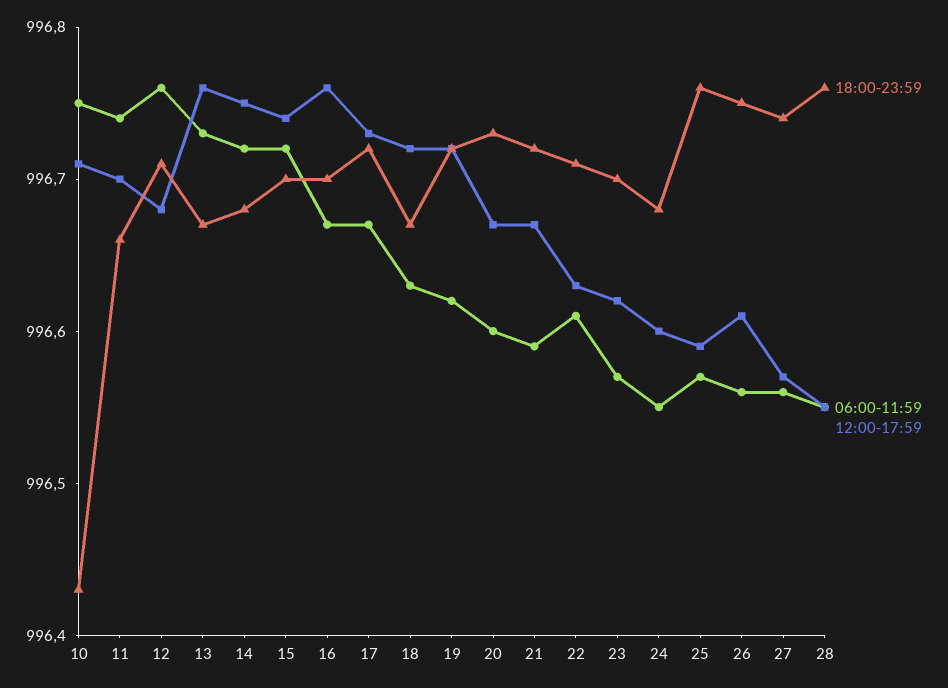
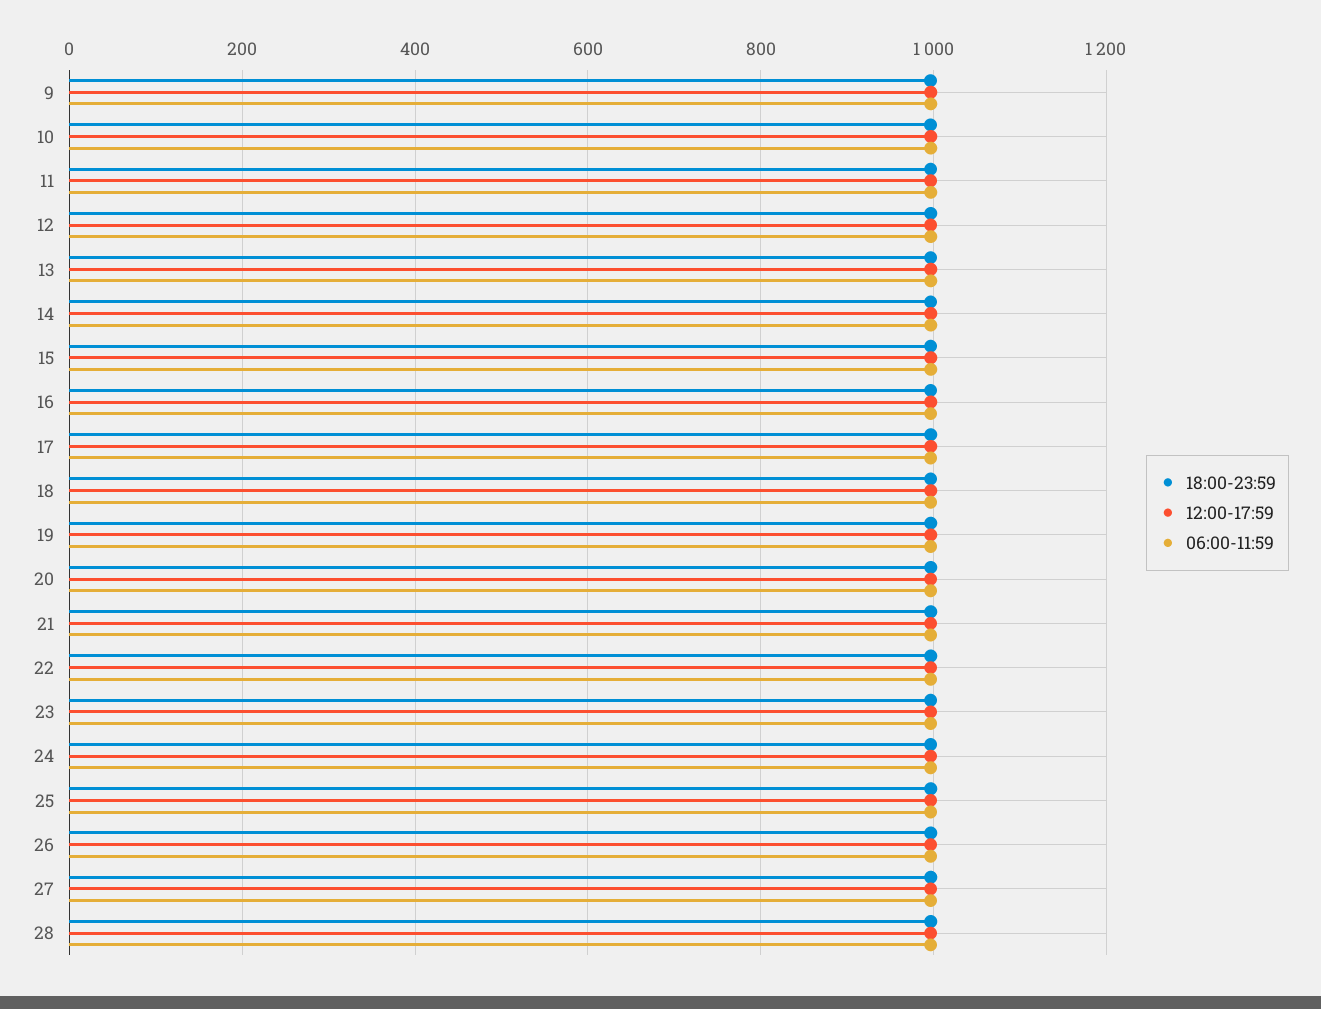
18:00-23:59, 9: none -> 1000
12:00-17:59, 9: none -> 1000
06:00-11:59, 9: none -> 1000

